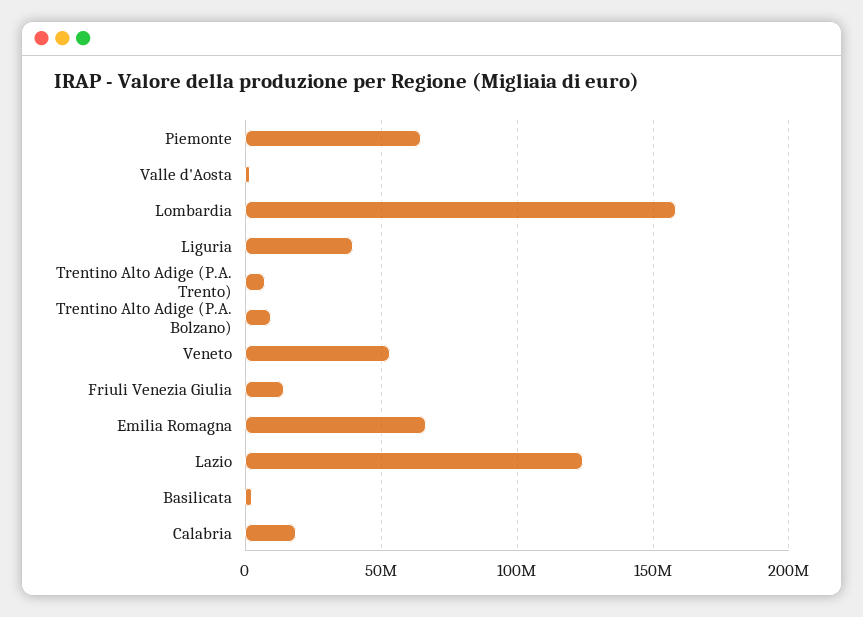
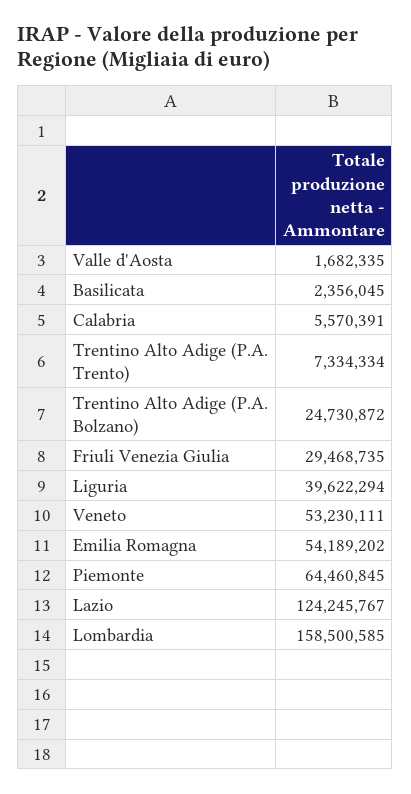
Trentino Alto Adige (P.A. Bolzano): 10000000 -> 24730872
Friuli Venezia Giulia: 15000000 -> 29468735
Emilia Romagna: 65000000 -> 54189202
Calabria: 20000000 -> 5570391

